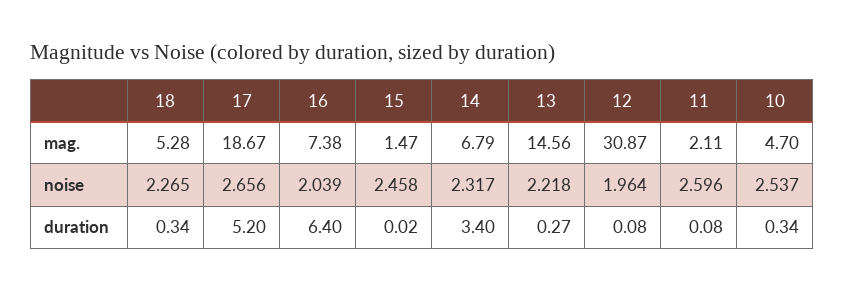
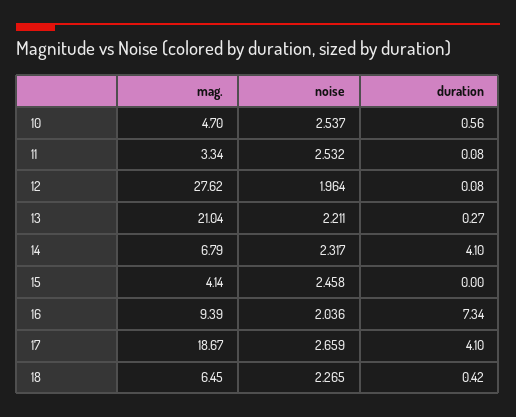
18, mag.: 5.28 -> 6.45
16, mag.: 7.38 -> 9.39
15, mag.: 1.47 -> 4.14
13, mag.: 14.56 -> 21.04
12, mag.: 30.87 -> 27.62
11, mag.: 2.11 -> 3.34
17, noise: 2.656 -> 2.659
16, noise: 2.039 -> 2.036
13, noise: 2.218 -> 2.211
11, noise: 2.596 -> 2.532
18, duration: 0.34 -> 0.42
17, duration: 5.2 -> 4.1
16, duration: 6.4 -> 7.34
15, duration: 0.02 -> 0
14, duration: 3.4 -> 4.1
10, duration: 0.34 -> 0.56

